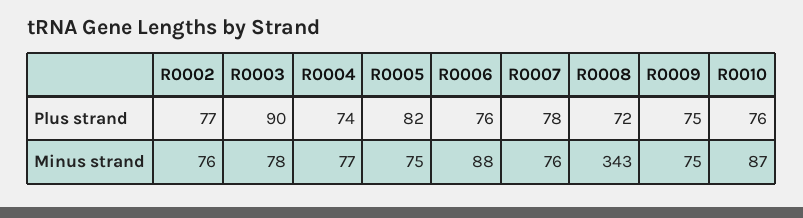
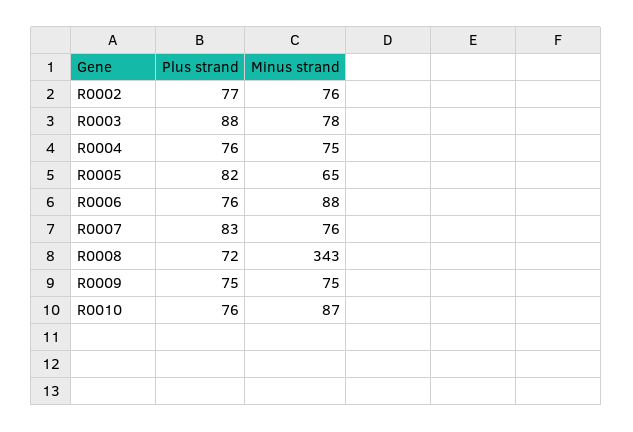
R0003, Plus strand: 90 -> 88
R0004, Plus strand: 74 -> 76
R0007, Plus strand: 78 -> 83
R0004, Minus strand: 77 -> 75
R0005, Minus strand: 75 -> 65

